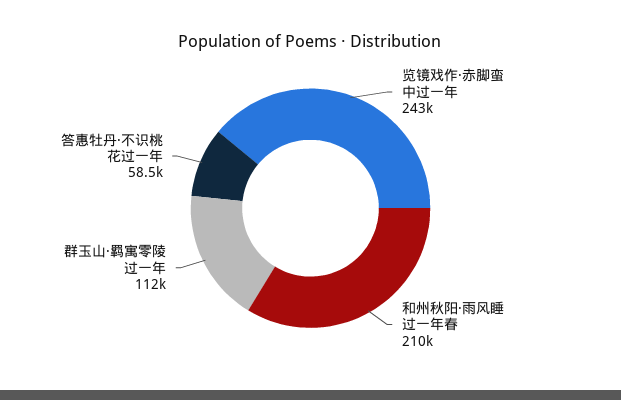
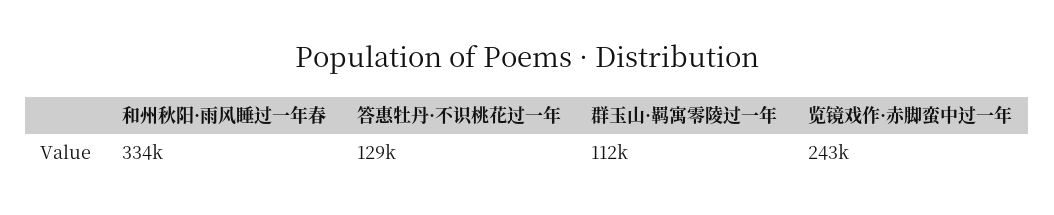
和州秋阳·雨风睡过一年春: 210000 -> 334000
答惠牡丹·不识桃花过一年: 58500 -> 129000

